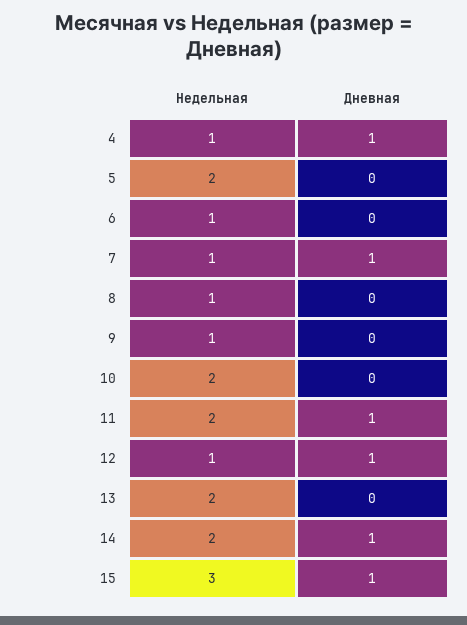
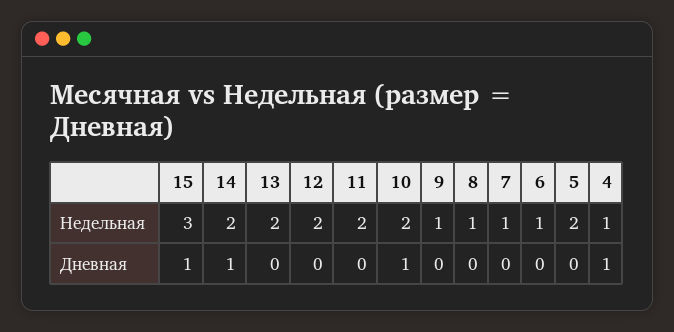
Дневная, 7: 1 -> 0
Дневная, 10: 0 -> 1
Дневная, 11: 1 -> 0
Недельная, 12: 1 -> 2
Дневная, 12: 1 -> 0

